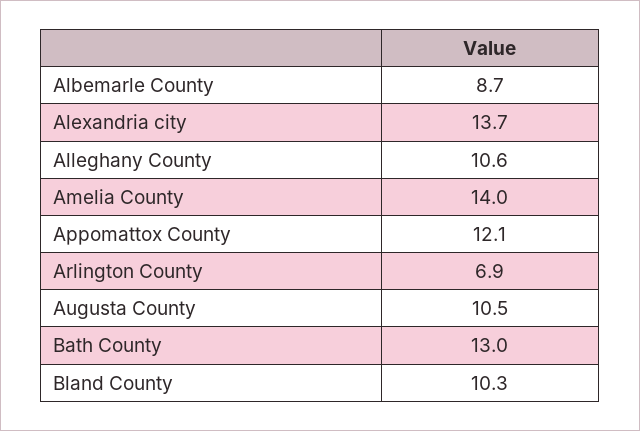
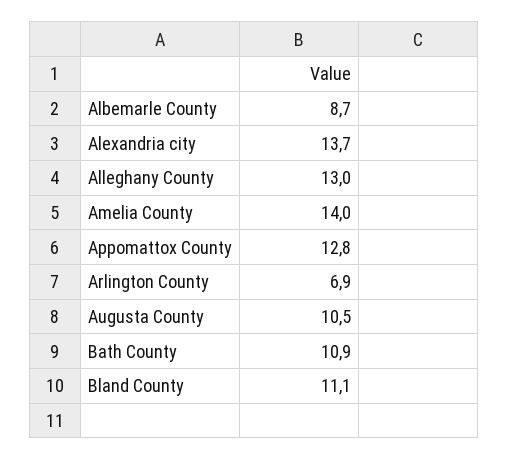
Alleghany County: 10.6 -> 13
Appomattox County: 12.1 -> 12.8
Bath County: 13 -> 10.9
Bland County: 10.3 -> 11.1

